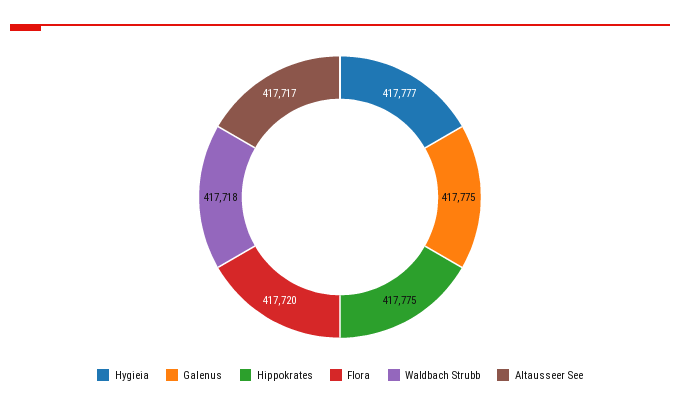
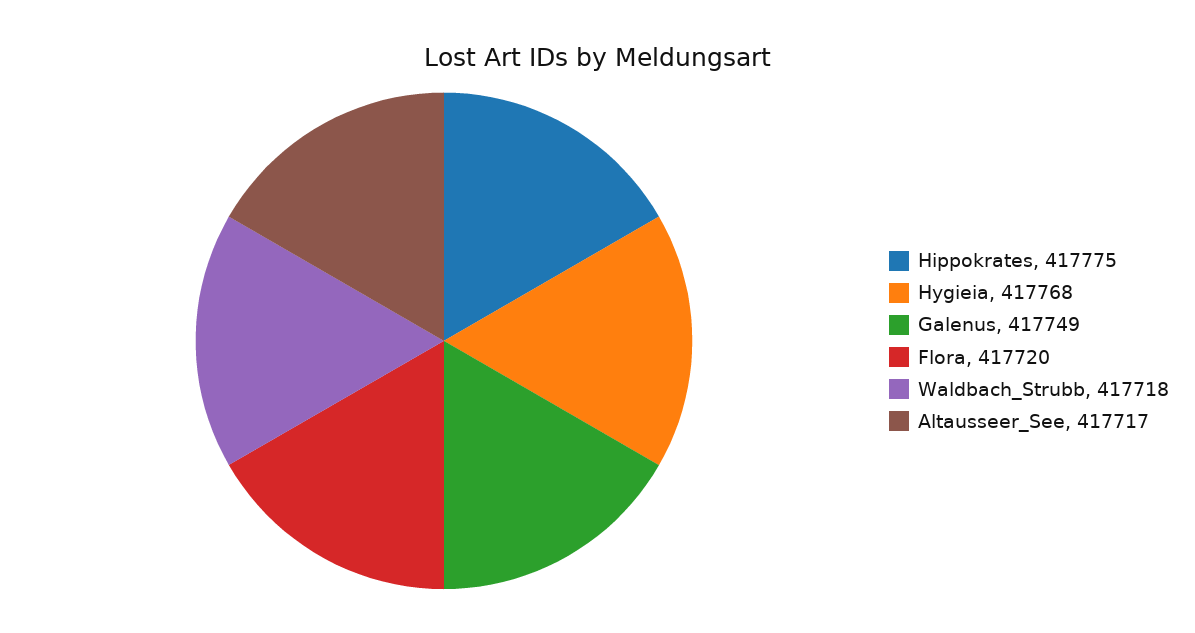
Hygieia: 417777 -> 417768
Galenus: 417775 -> 417749

